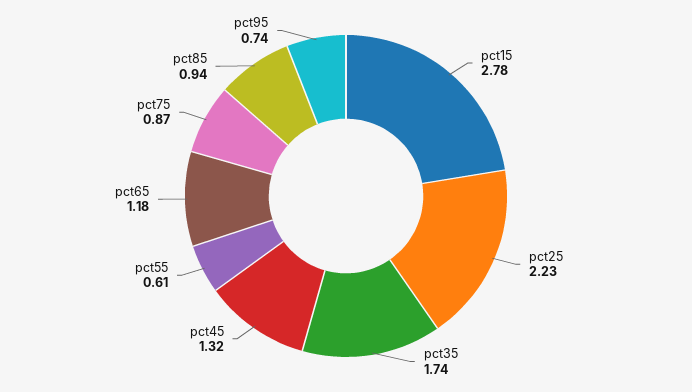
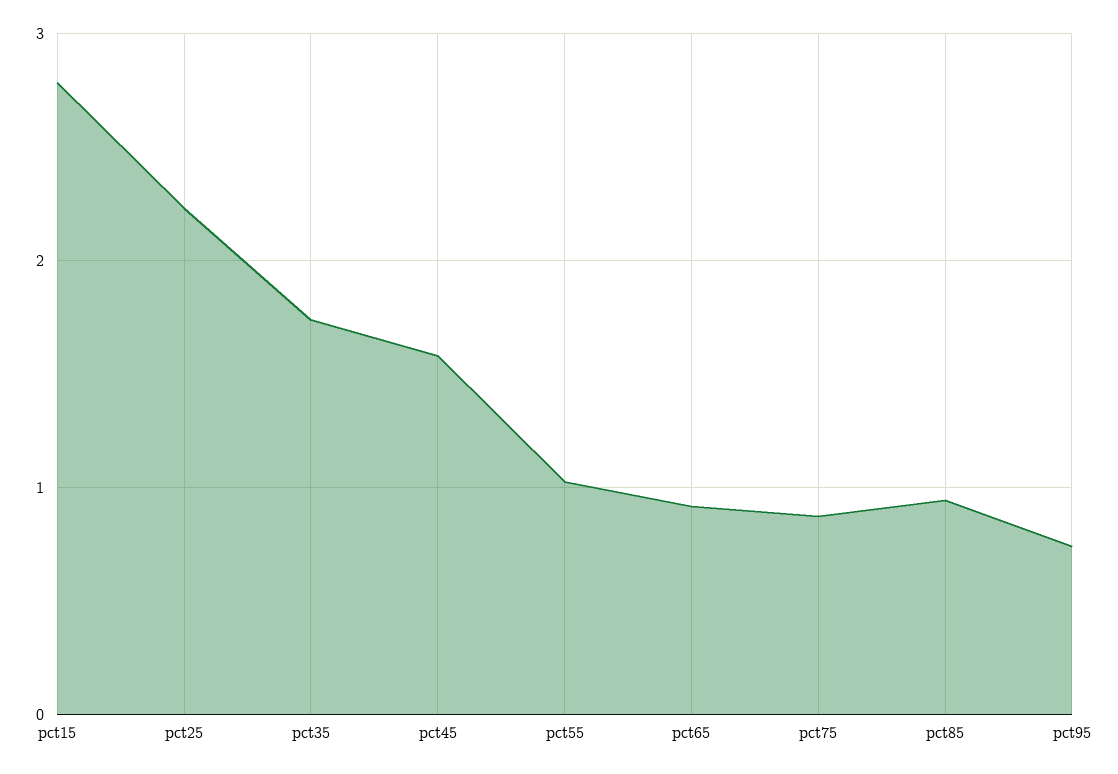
pct45: 1.32 -> 1.6
pct55: 0.61 -> 1
pct65: 1.18 -> 0.9

